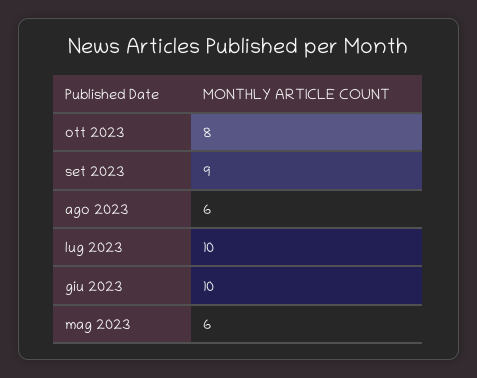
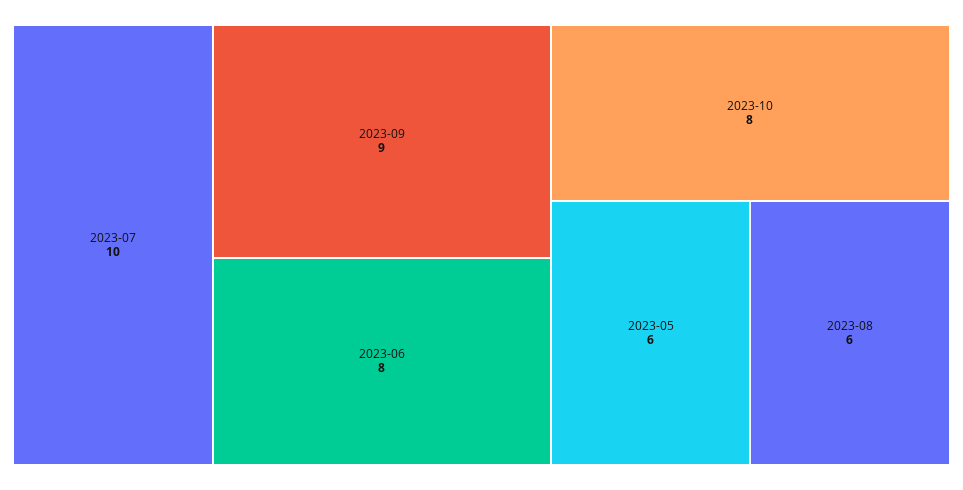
giu 2023: 10 -> 8

